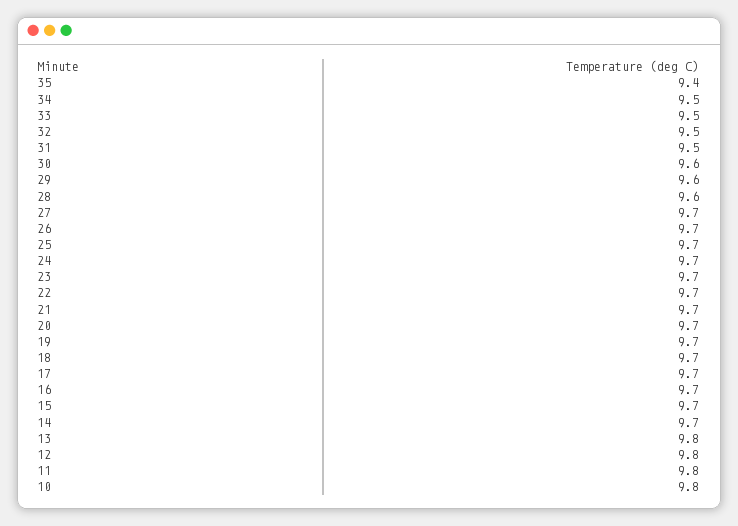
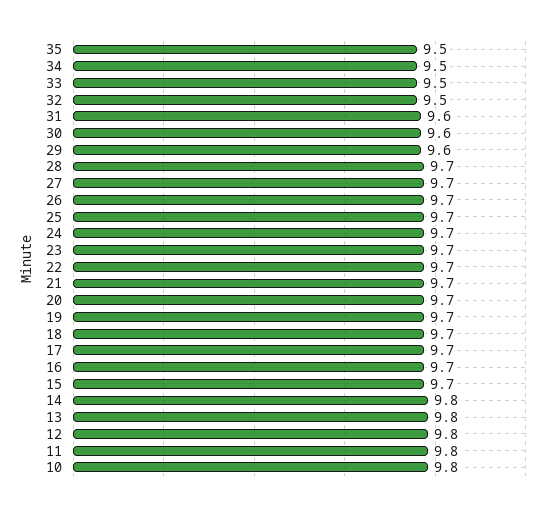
35: 9.4 -> 9.5
31: 9.5 -> 9.6
28: 9.6 -> 9.7
14: 9.7 -> 9.8

